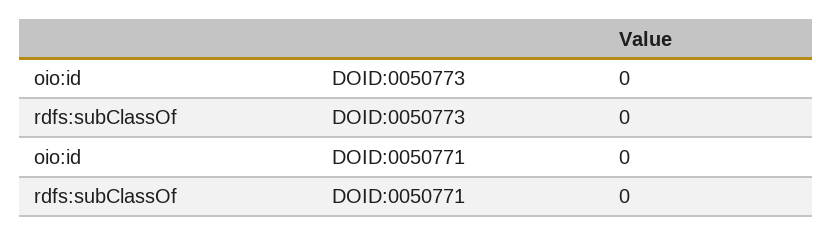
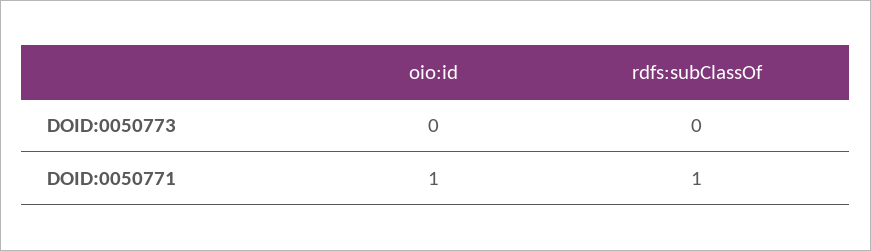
oio:id, DOID:0050771: 0 -> 1
rdfs:subClassOf, DOID:0050771: 0 -> 1

